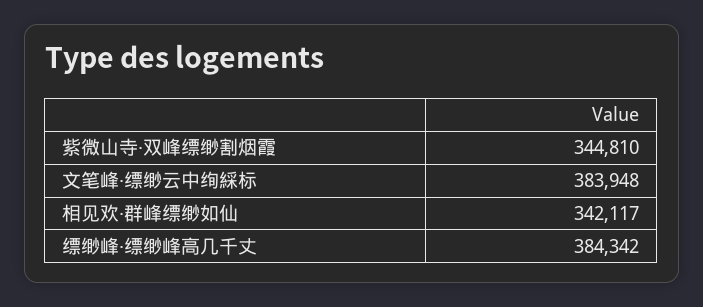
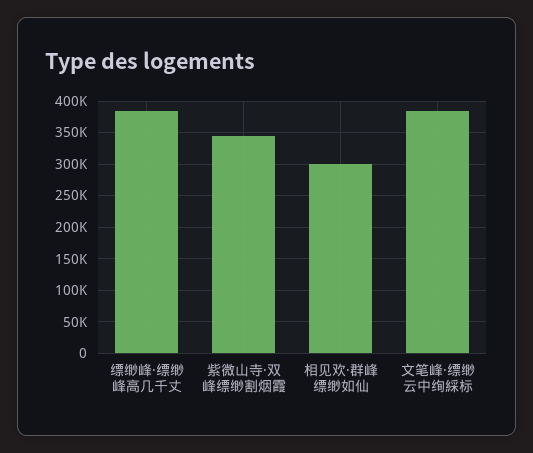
相见欢·群峰缥缈如仙: 342117 -> 300000

